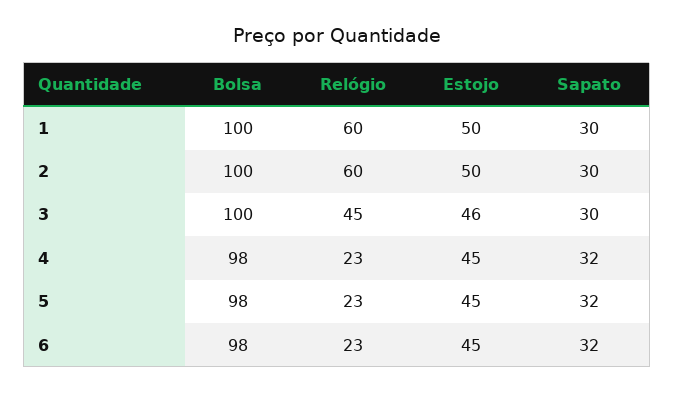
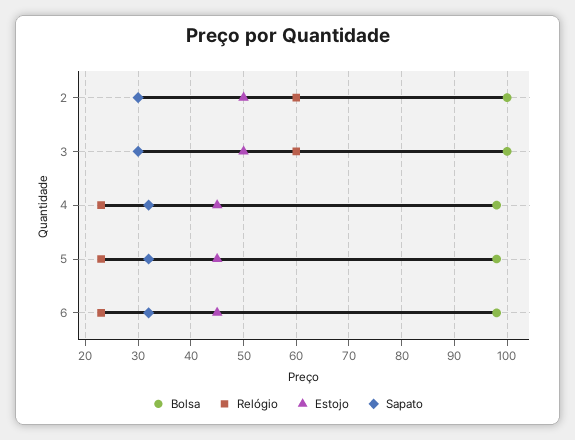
Bolsa, 1: 100 -> none
Relógio, 1: 60 -> none
Estojo, 1: 50 -> none
Sapato, 1: 30 -> none
Relógio, 3: 45 -> 60
Estojo, 3: 46 -> 50

